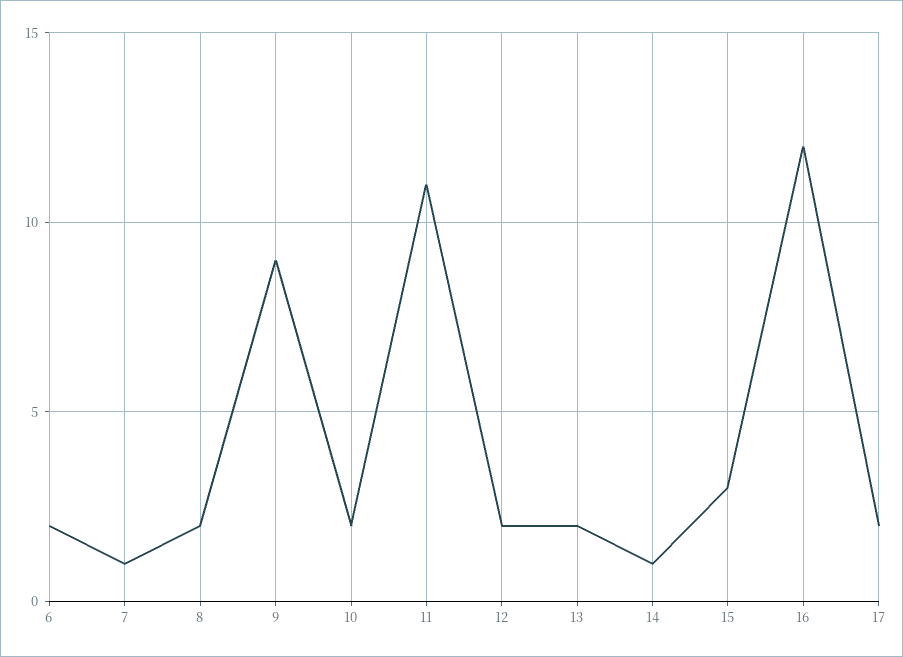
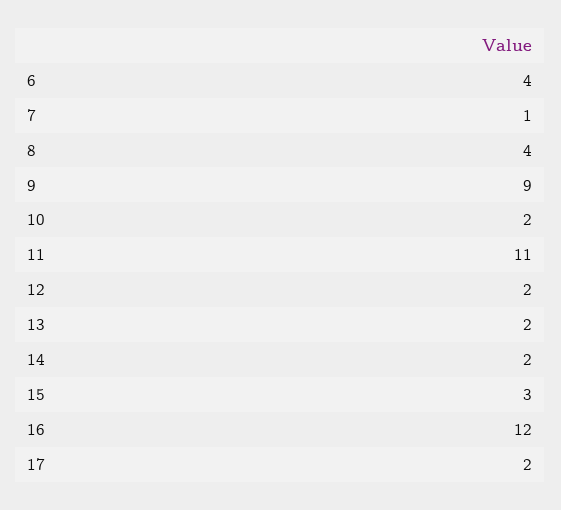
6: 2 -> 4
8: 2 -> 4
14: 1 -> 2

